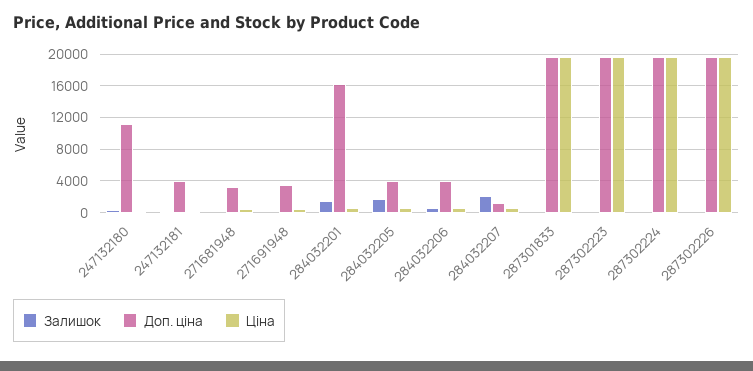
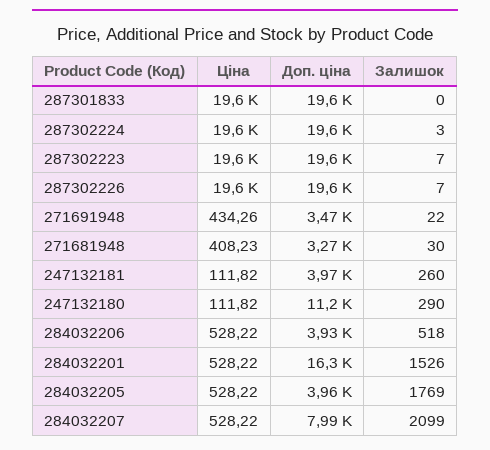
Доп. ціна, 284032207: 1000 -> 7990

